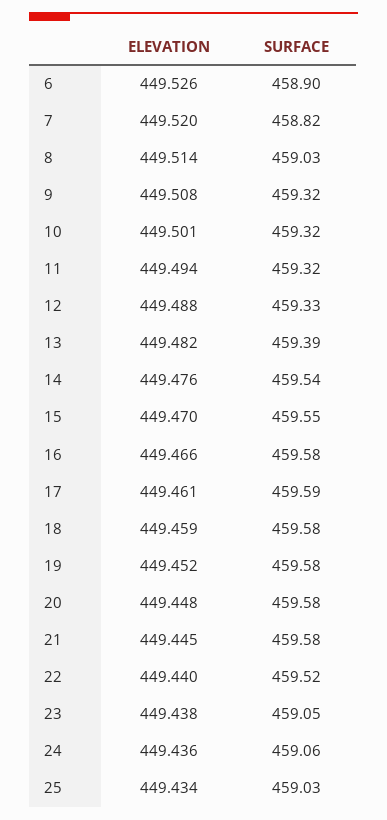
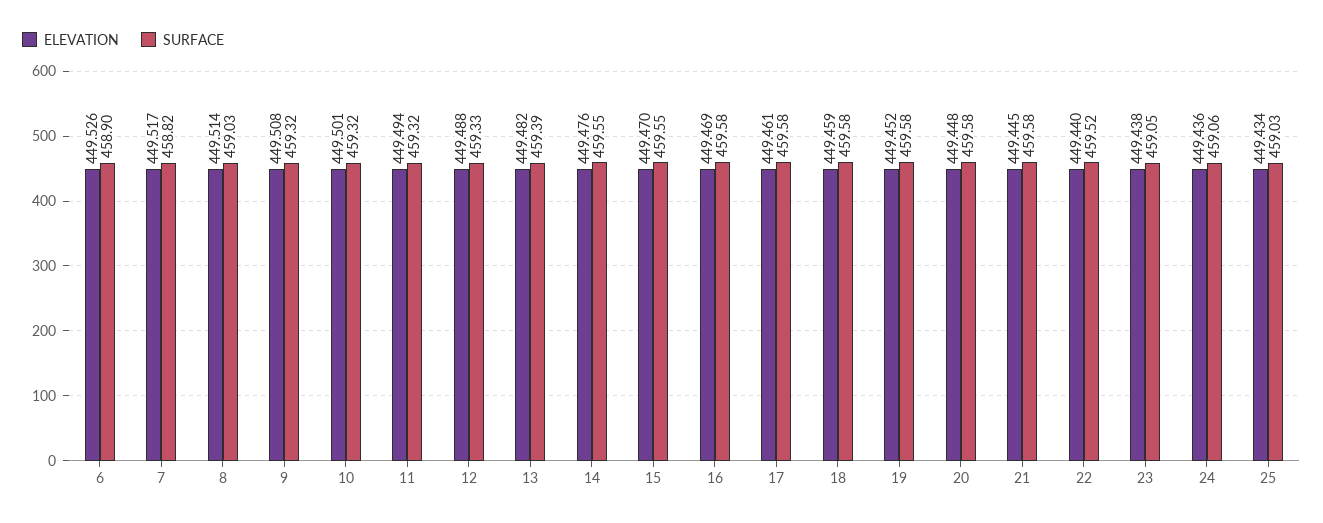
ELEVATION, 7: 449.52 -> 449.517
SURFACE, 14: 459.54 -> 459.55
ELEVATION, 16: 449.466 -> 449.469
SURFACE, 17: 459.59 -> 459.58

